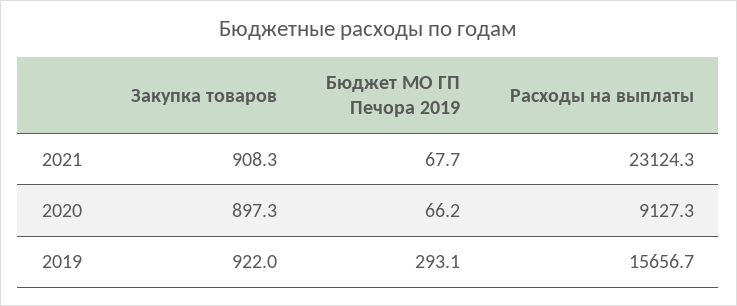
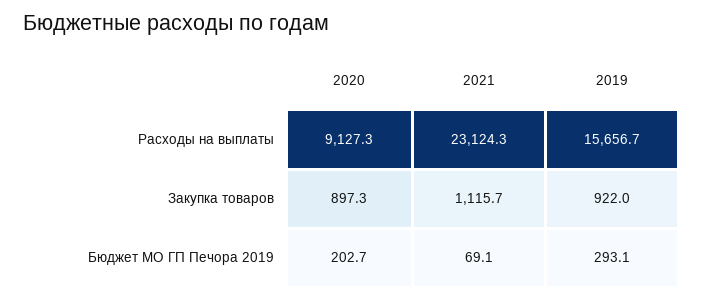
Закупка товаров, 2021: 908.3 -> 1115.7
Бюджет МО ГП Печора 2019, 2021: 67.7 -> 69.1
Бюджет МО ГП Печора 2019, 2020: 66.2 -> 202.7

